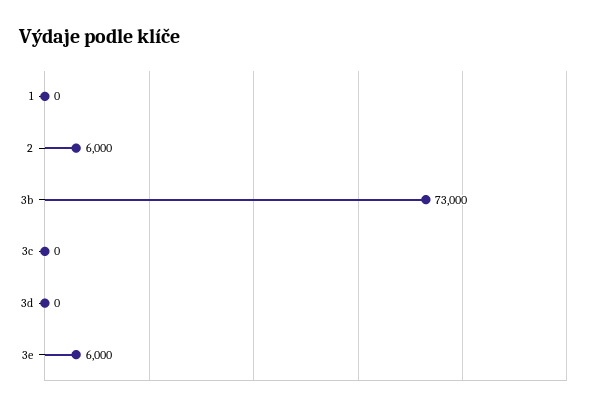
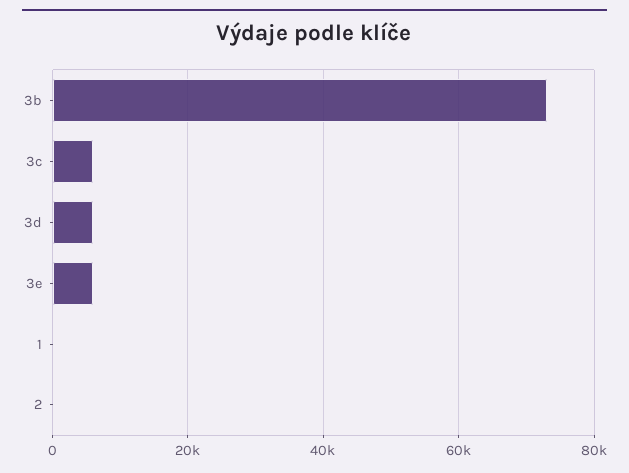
2: 6000 -> 0
3c: 0 -> 6000
3d: 0 -> 6000

